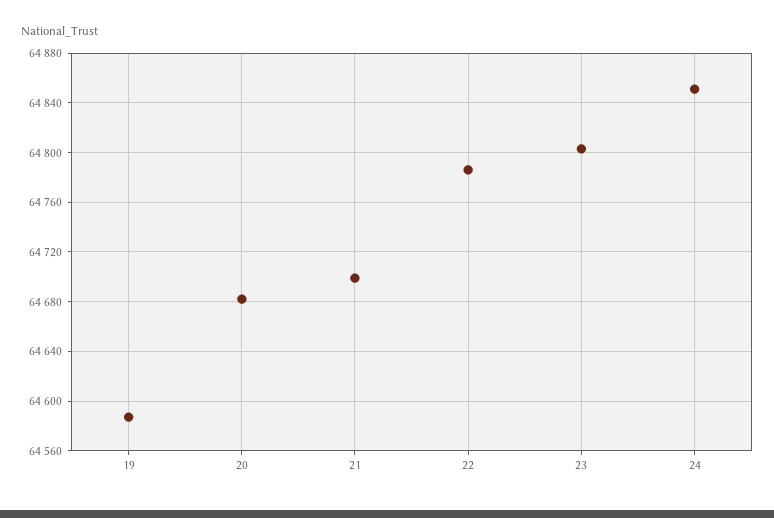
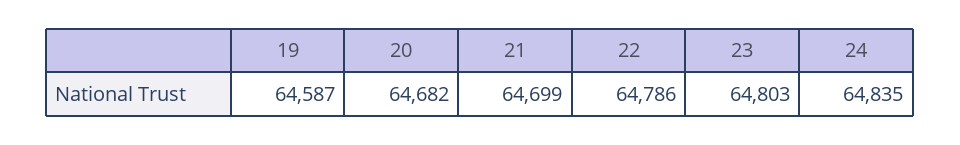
24: 64850 -> 64835

